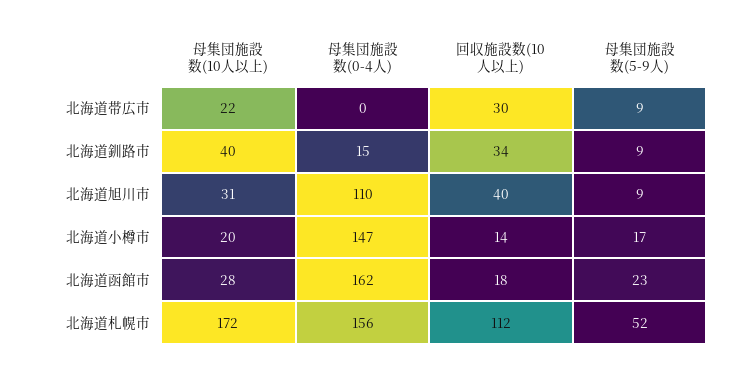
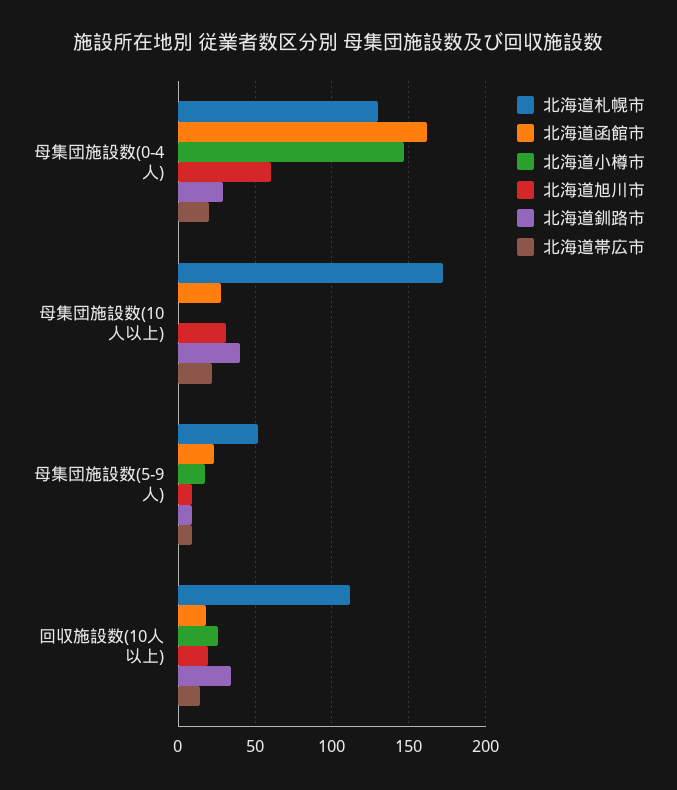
北海道帯広市, 母集団施設数(0-4人): 0 -> 20
北海道帯広市, 回収施設数(10人以上): 30 -> 15
北海道釧路市, 母集団施設数(0-4人): 15 -> 30
北海道旭川市, 母集団施設数(0-4人): 110 -> 60
北海道旭川市, 回収施設数(10人以上): 40 -> 20
北海道小樽市, 母集団施設数(10人以上): 20 -> 0
北海道小樽市, 回収施設数(10人以上): 14 -> 25
北海道札幌市, 母集団施設数(0-4人): 156 -> 130

